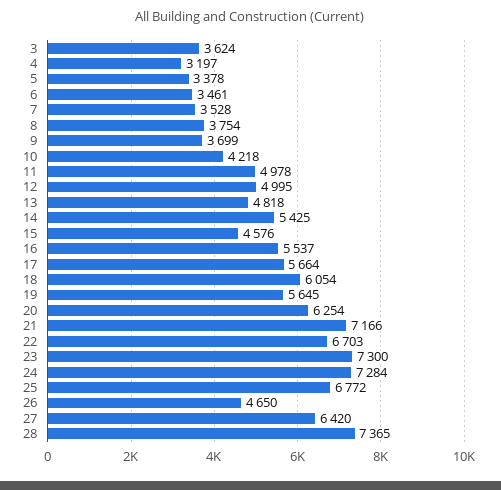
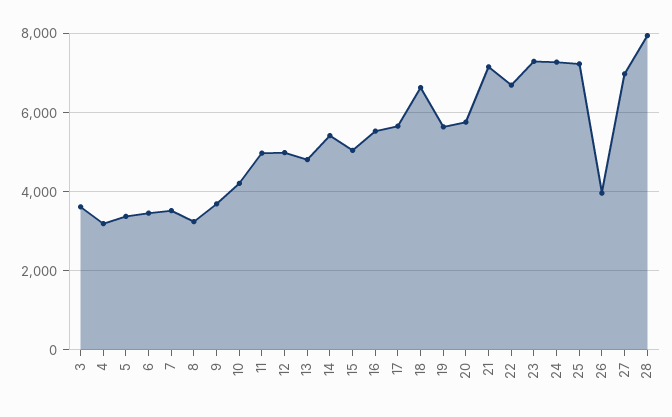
8: 3754 -> 3200
15: 4576 -> 5000
18: 6054 -> 6600
20: 6254 -> 5800
25: 6772 -> 7200
26: 4650 -> 4000
27: 6420 -> 7000
28: 7365 -> 8000

